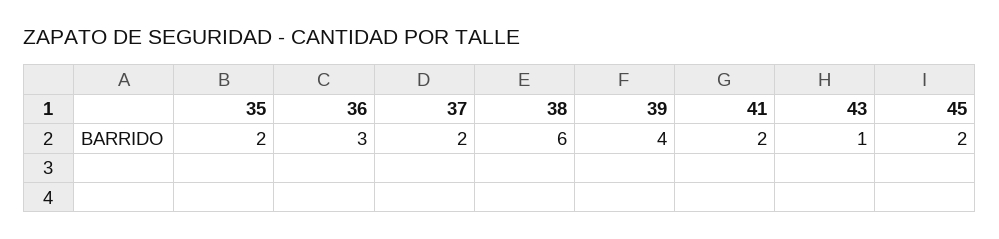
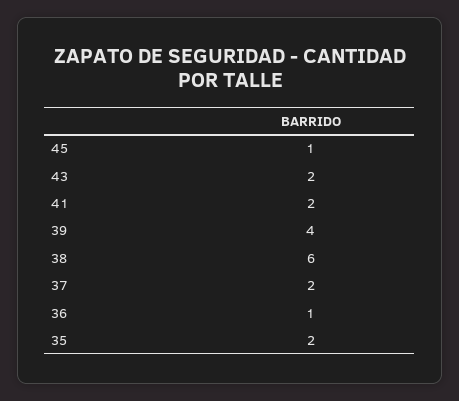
36: 3 -> 1
43: 1 -> 2
45: 2 -> 1

